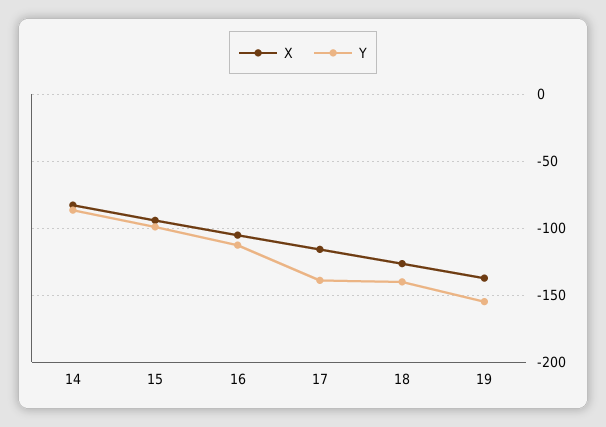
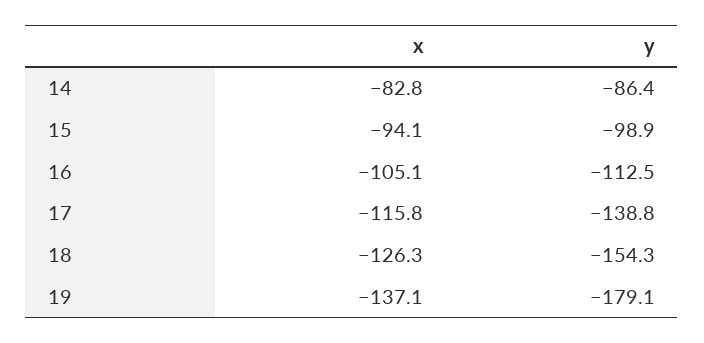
Y, 18: -140 -> -154.3
Y, 19: -155 -> -179.1

